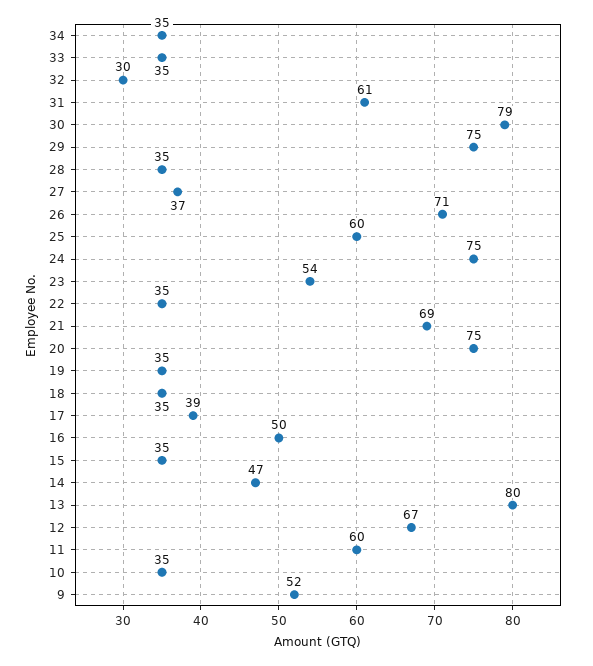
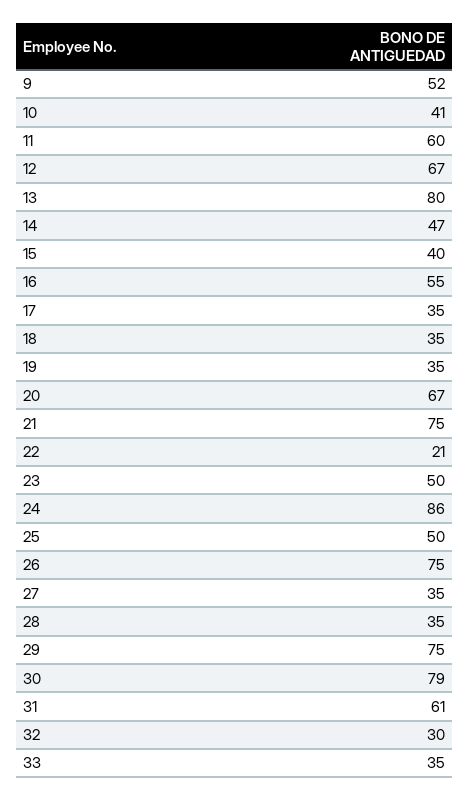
34: 35 -> none
27: 37 -> 35
26: 71 -> 75
25: 60 -> 50
24: 75 -> 86
23: 54 -> 50
22: 35 -> 21
21: 69 -> 75
20: 75 -> 67
17: 39 -> 35
16: 50 -> 55
15: 35 -> 40
10: 35 -> 41

